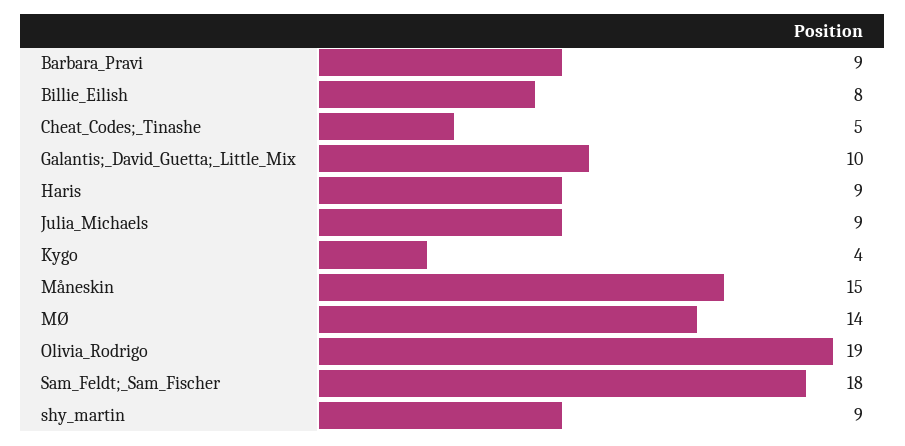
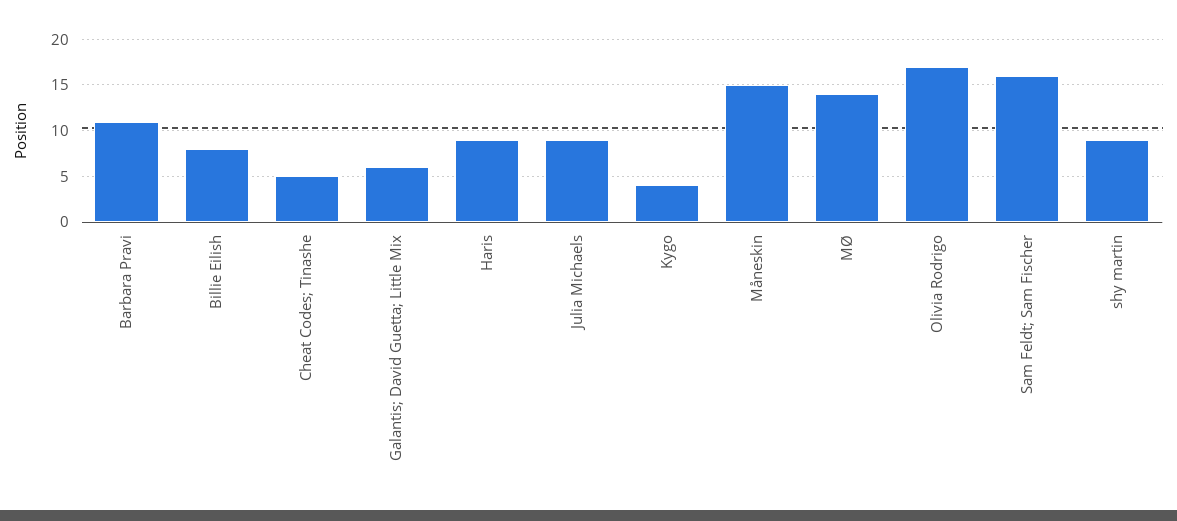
Barbara_Pravi: 9 -> 11
Galantis;_David_Guetta;_Little_Mix: 10 -> 6
Olivia_Rodrigo: 19 -> 17
Sam_Feldt;_Sam_Fischer: 18 -> 16

